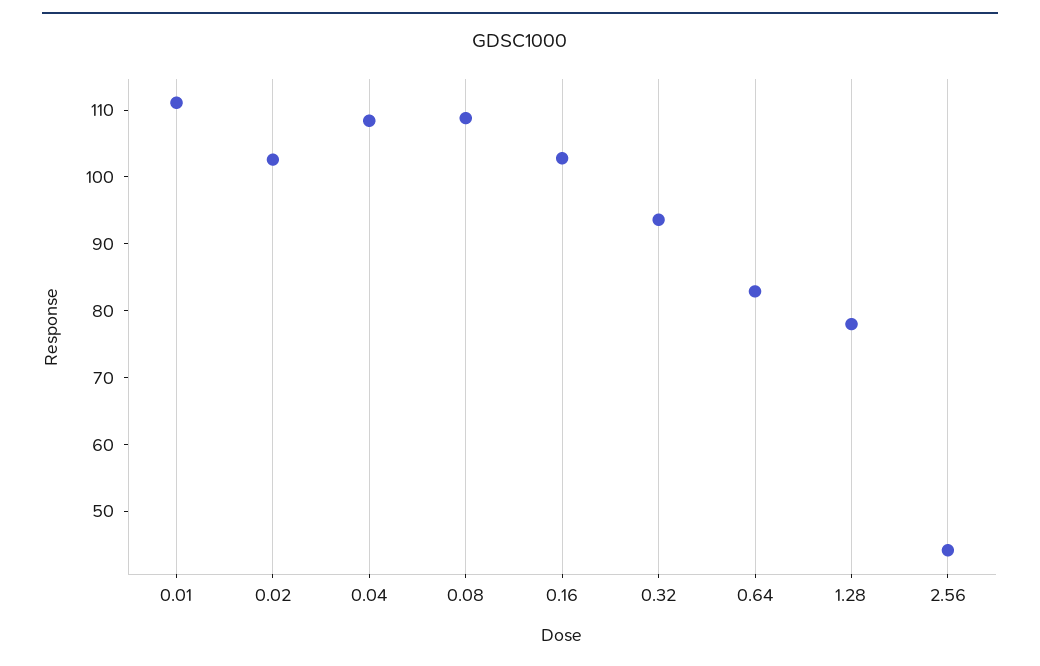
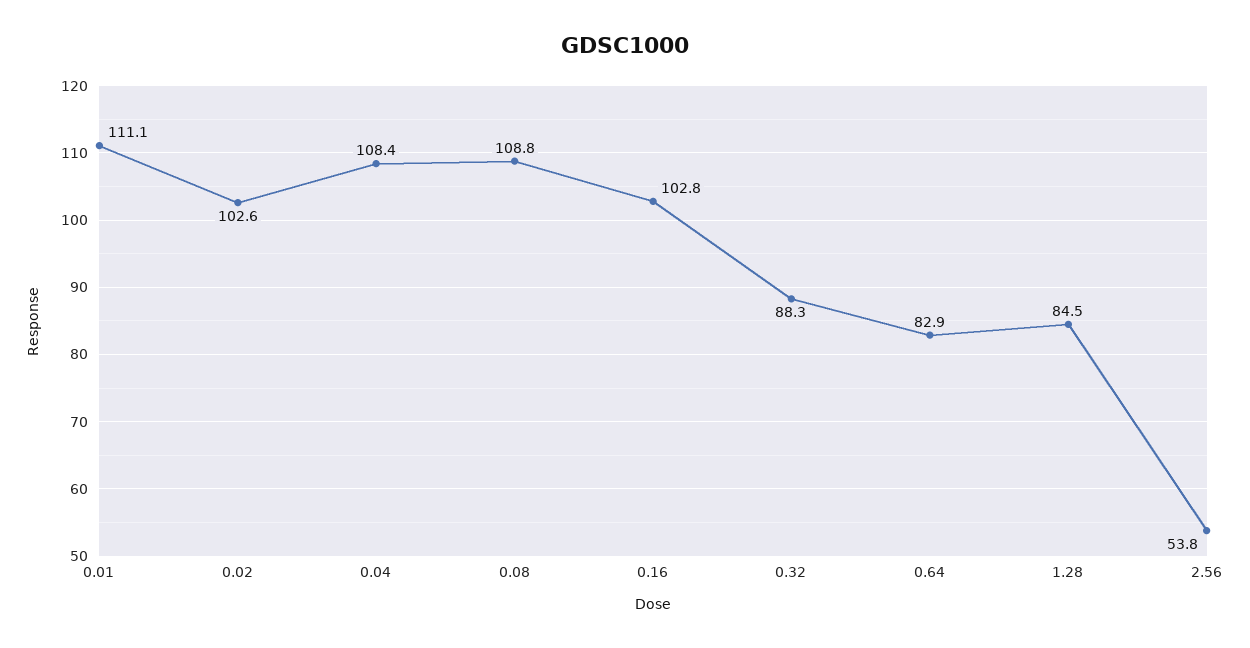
0.32: 94 -> 88.3
1.28: 78 -> 84.5
2.56: 44 -> 53.8

